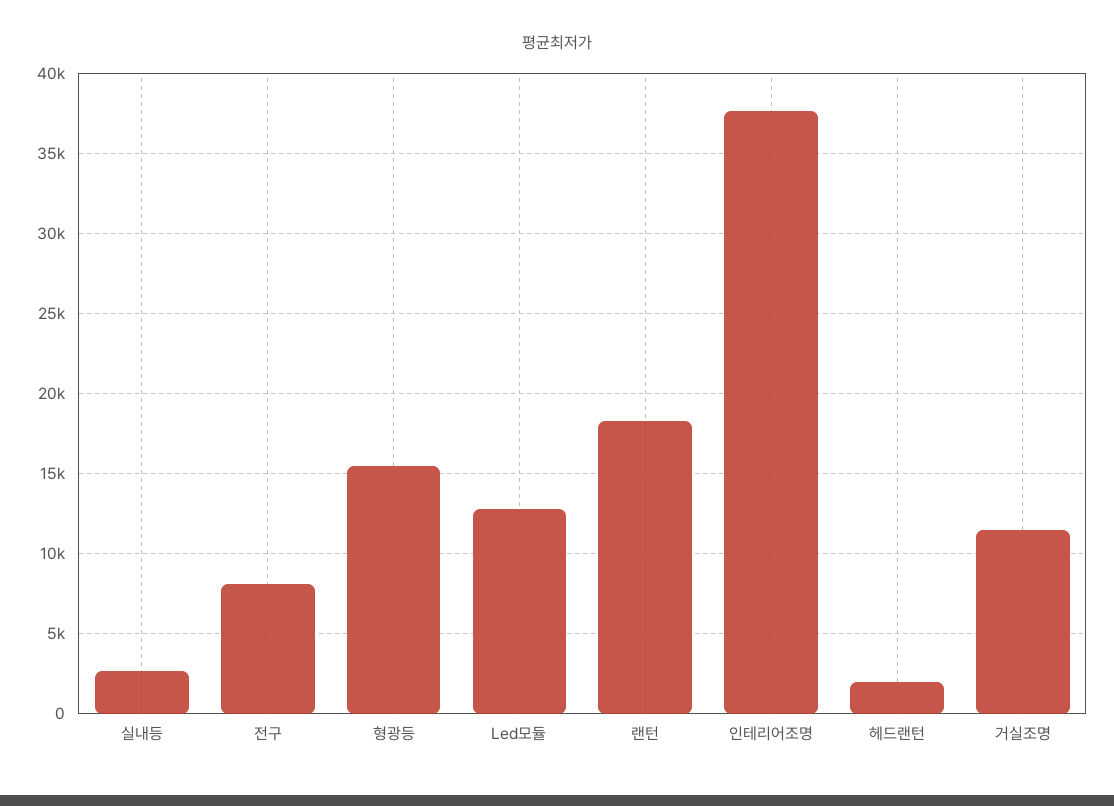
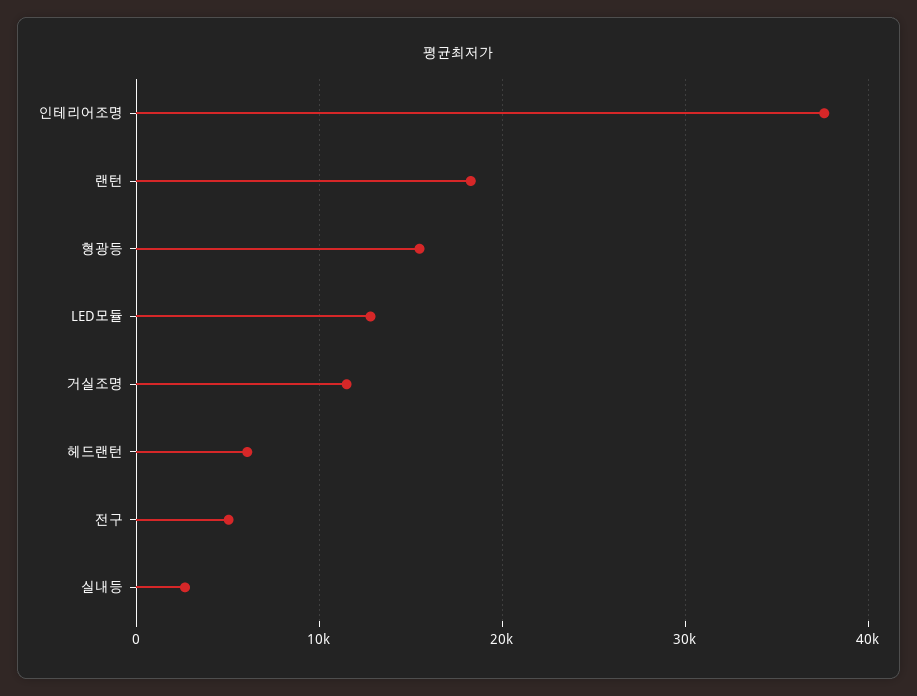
전구: 8000 -> 5000
헤드랜턴: 2000 -> 6000

